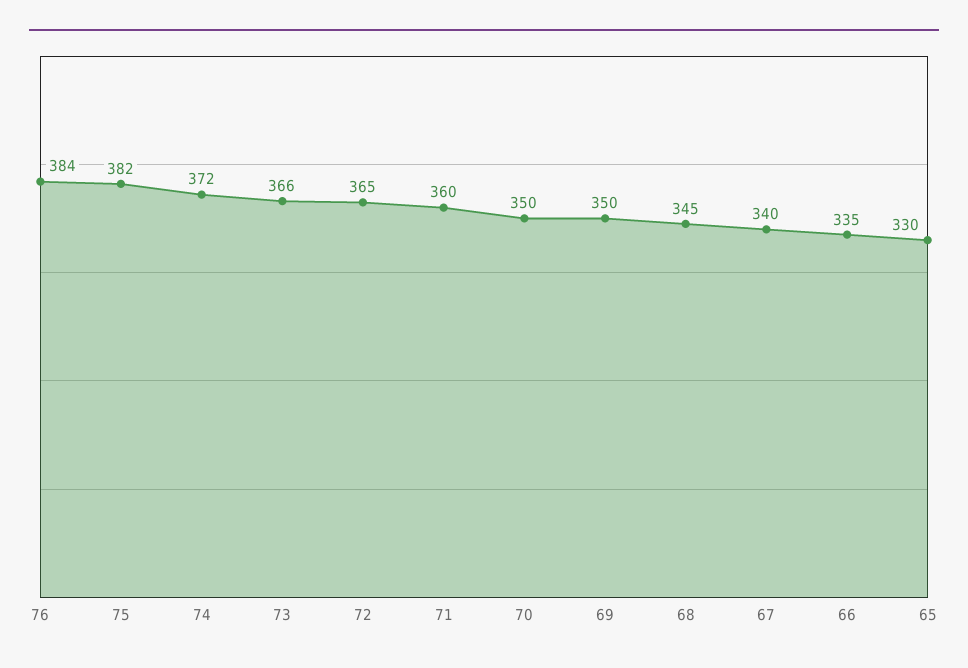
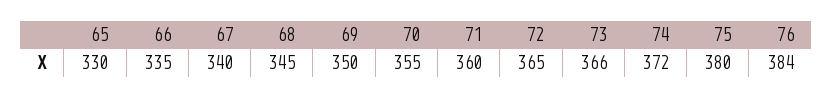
75: 382 -> 380
70: 350 -> 355

